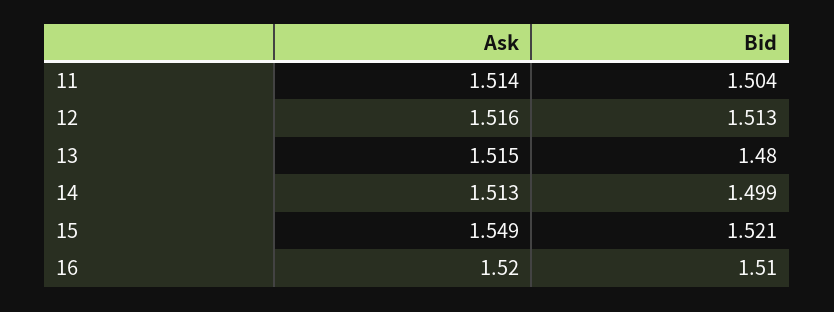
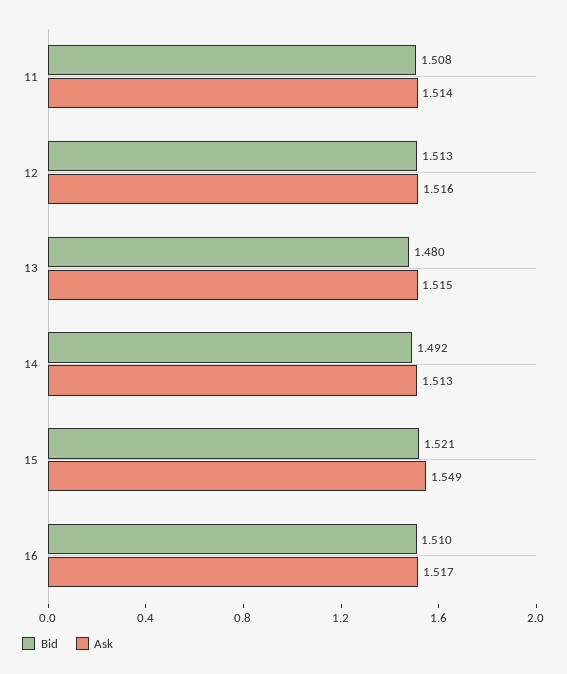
Bid, 11: 1.504 -> 1.508
Bid, 14: 1.499 -> 1.492
Ask, 16: 1.52 -> 1.517

